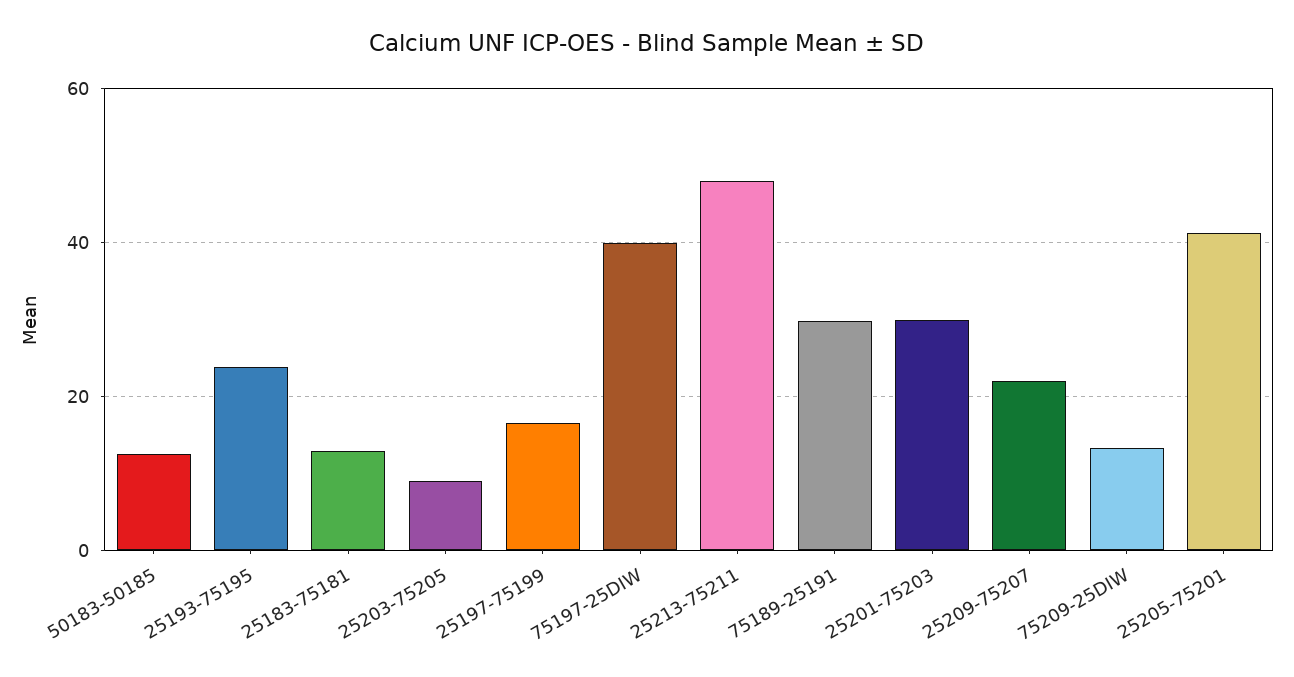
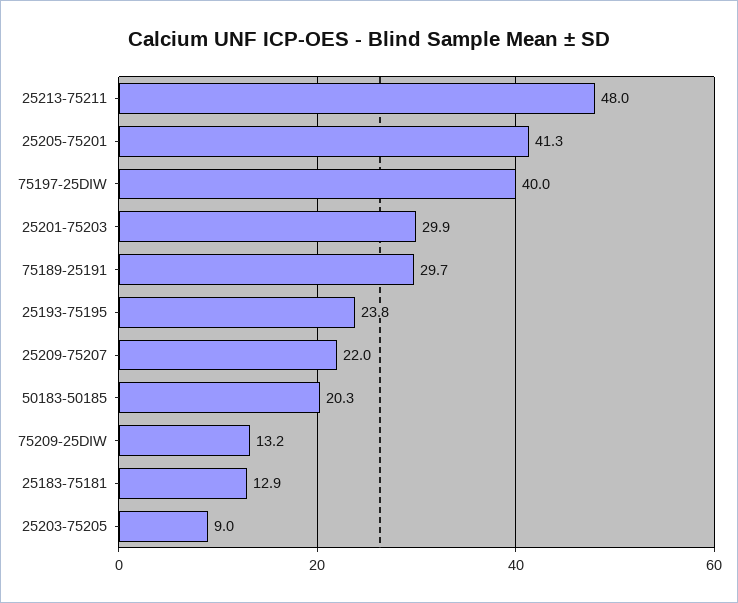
50183-50185: 12 -> 20.3
25197-75199: 16 -> none

